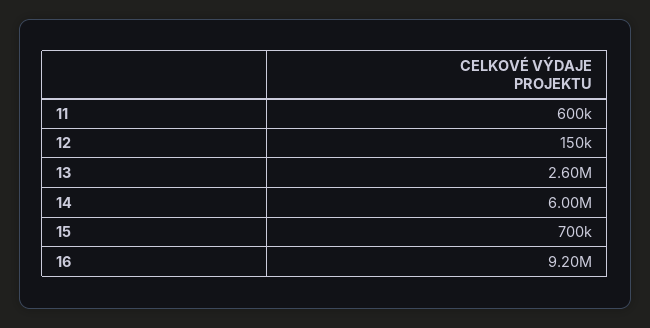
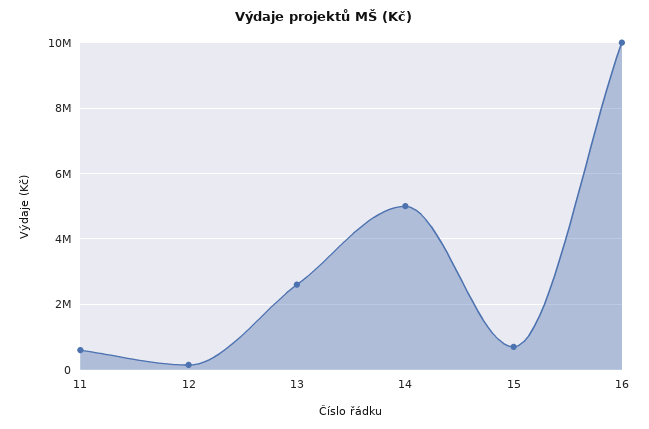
14: 6000000 -> 5000000
16: 9200000 -> 10000000

